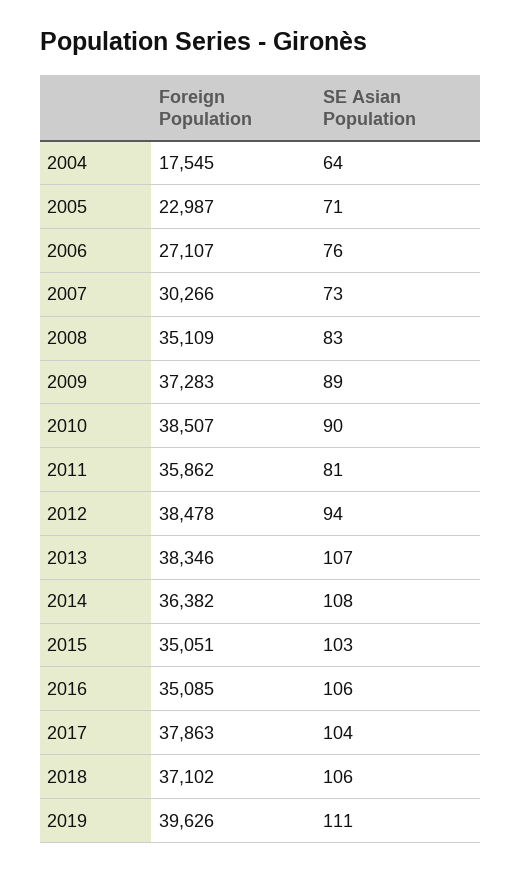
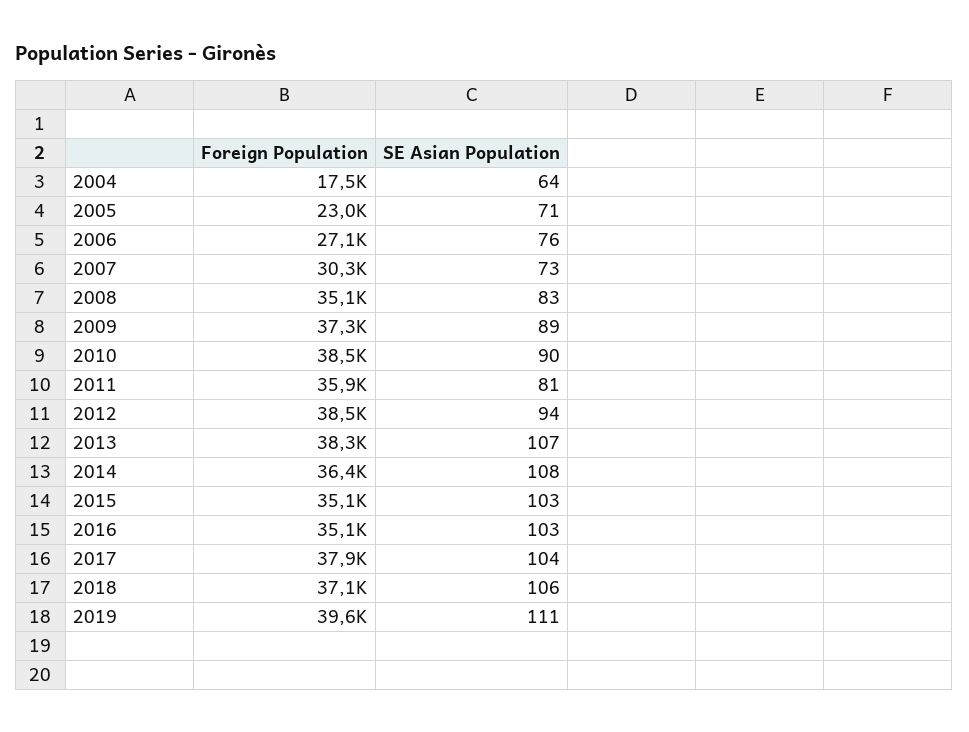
SE Asian Population, 2016: 106 -> 103

